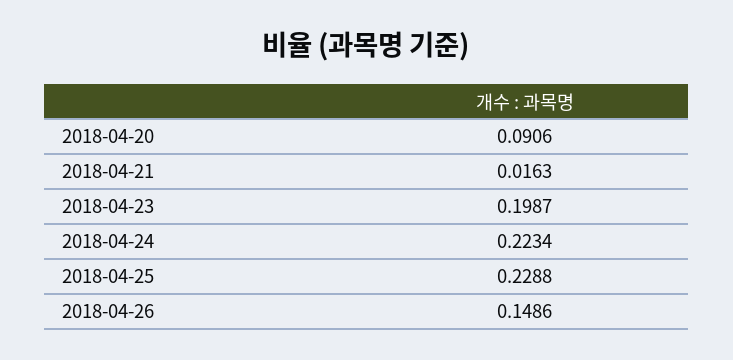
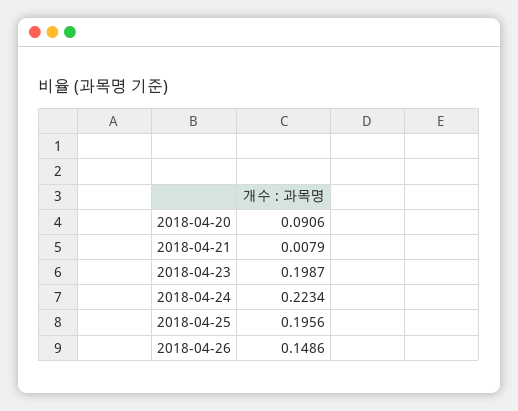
2018-04-21: 0.0163 -> 0.0079
2018-04-25: 0.2288 -> 0.1956

